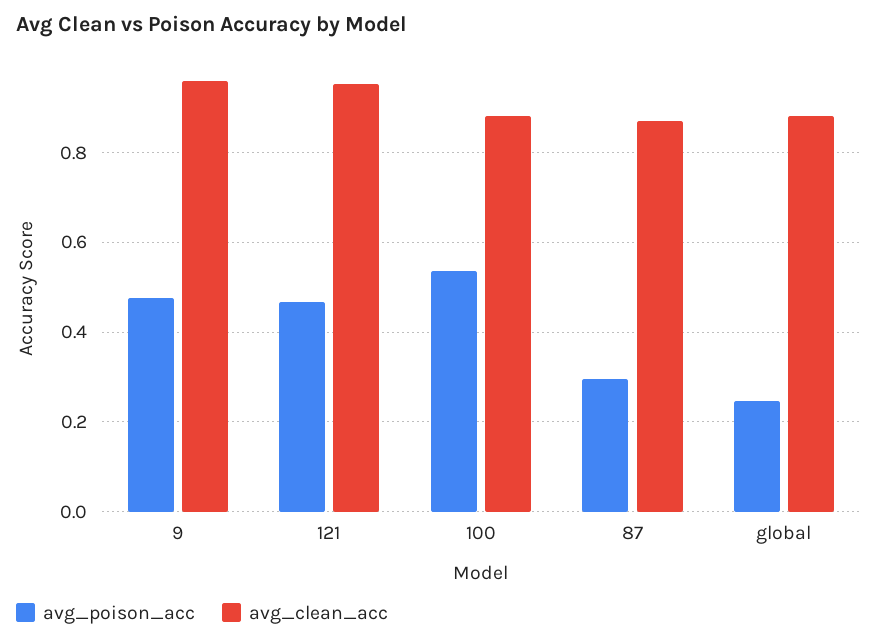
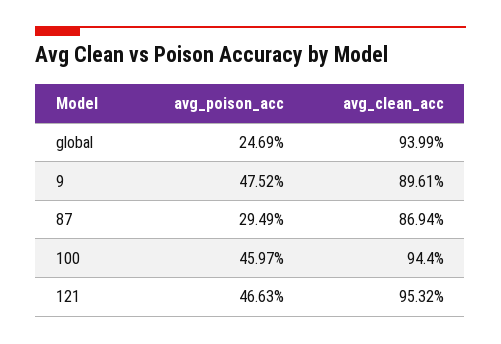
avg_clean_acc, 9: 0.96 -> 0.8961
avg_poison_acc, 100: 0.54 -> 0.4597
avg_clean_acc, 100: 0.88 -> 0.944
avg_clean_acc, global: 0.88 -> 0.9399

